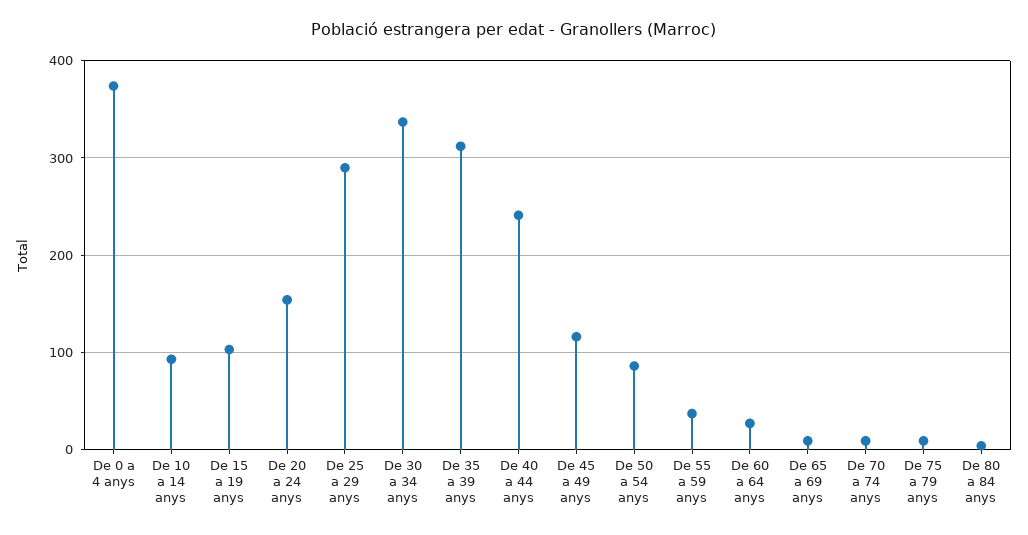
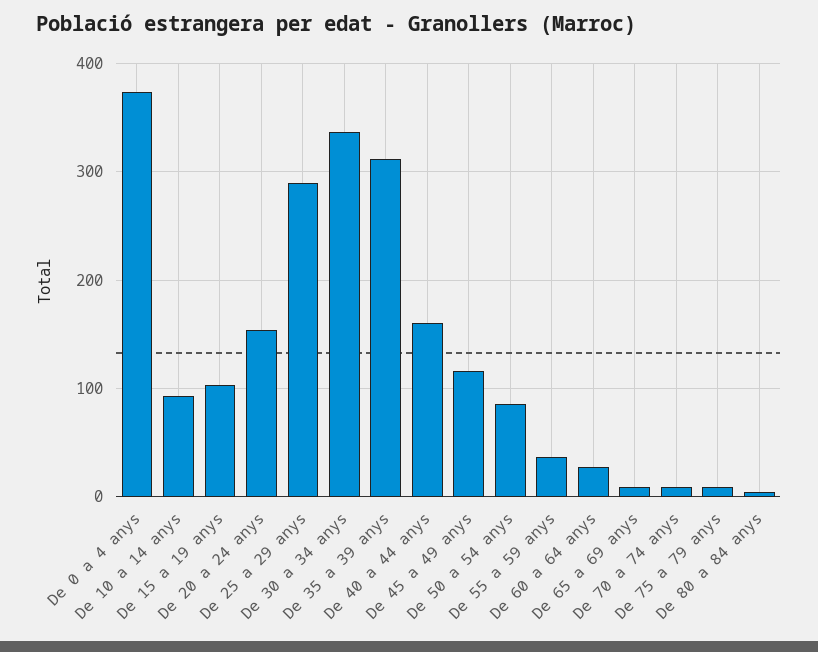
De 40 a 44 anys: 240 -> 160

